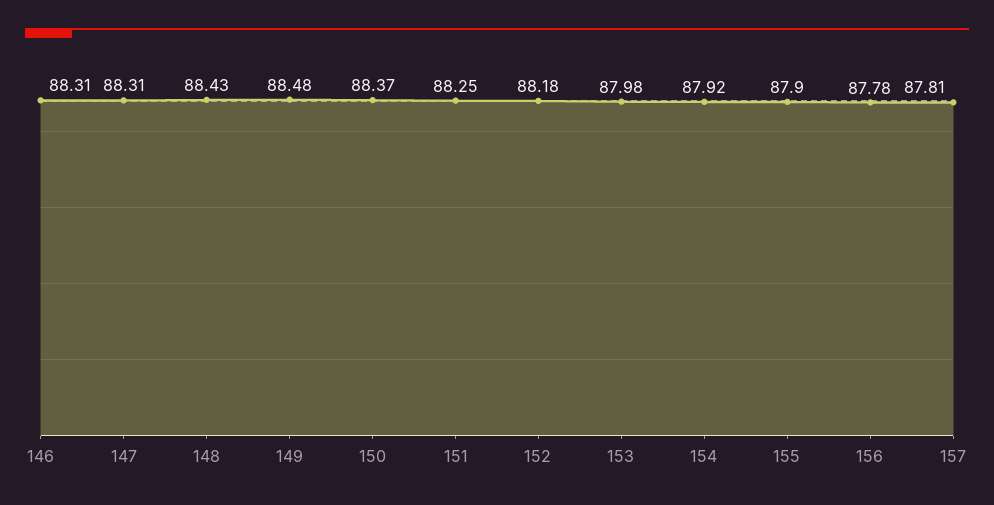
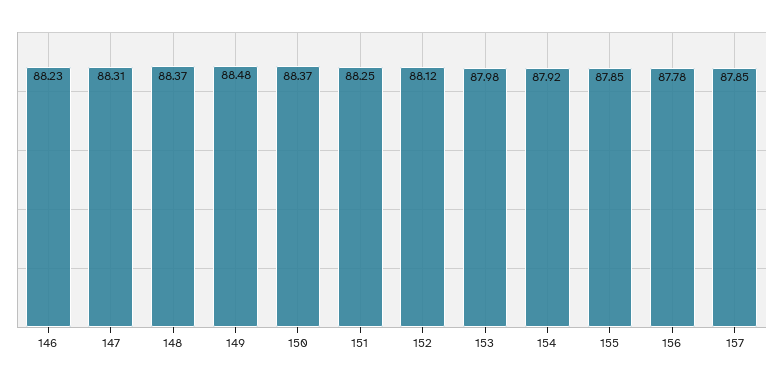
146: 88.31 -> 88.23
148: 88.43 -> 88.37
152: 88.18 -> 88.12
155: 87.9 -> 87.85
157: 87.81 -> 87.85

